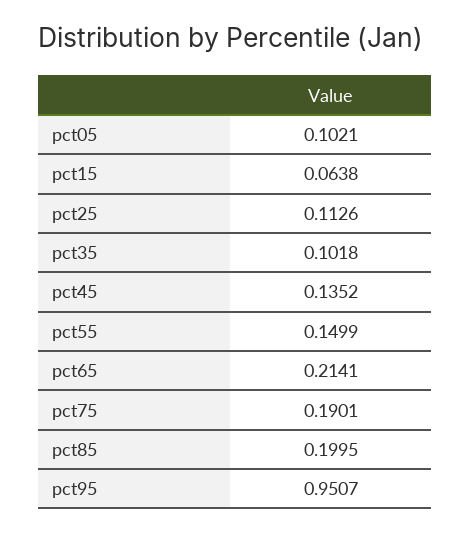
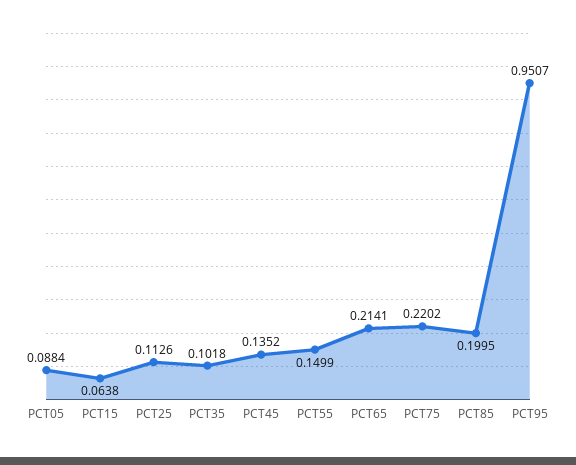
pct05: 0.1021 -> 0.0884
pct75: 0.1901 -> 0.2202

